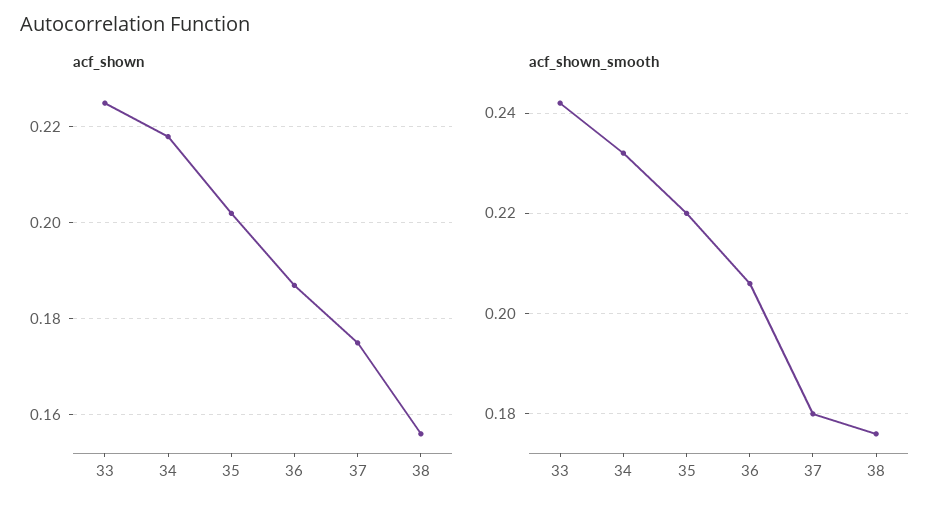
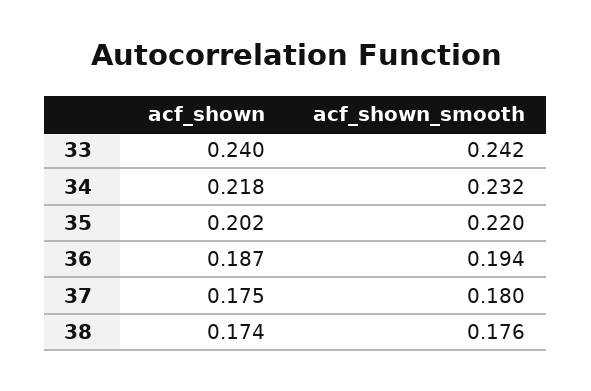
acf_shown, 33: 0.225 -> 0.24
acf_shown, 38: 0.155 -> 0.174
acf_shown_smooth, 36: 0.205 -> 0.194

